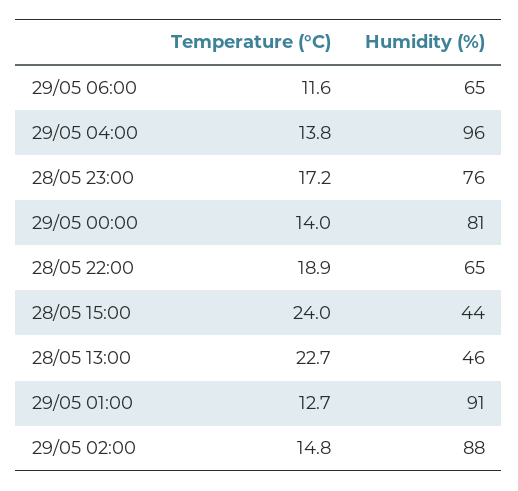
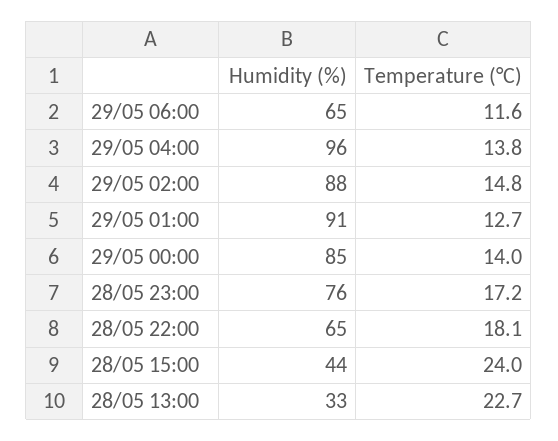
Humidity (%), 29/05 00:00: 81 -> 85
Temperature (°C), 28/05 22:00: 18.9 -> 18.1
Humidity (%), 28/05 13:00: 46 -> 33

